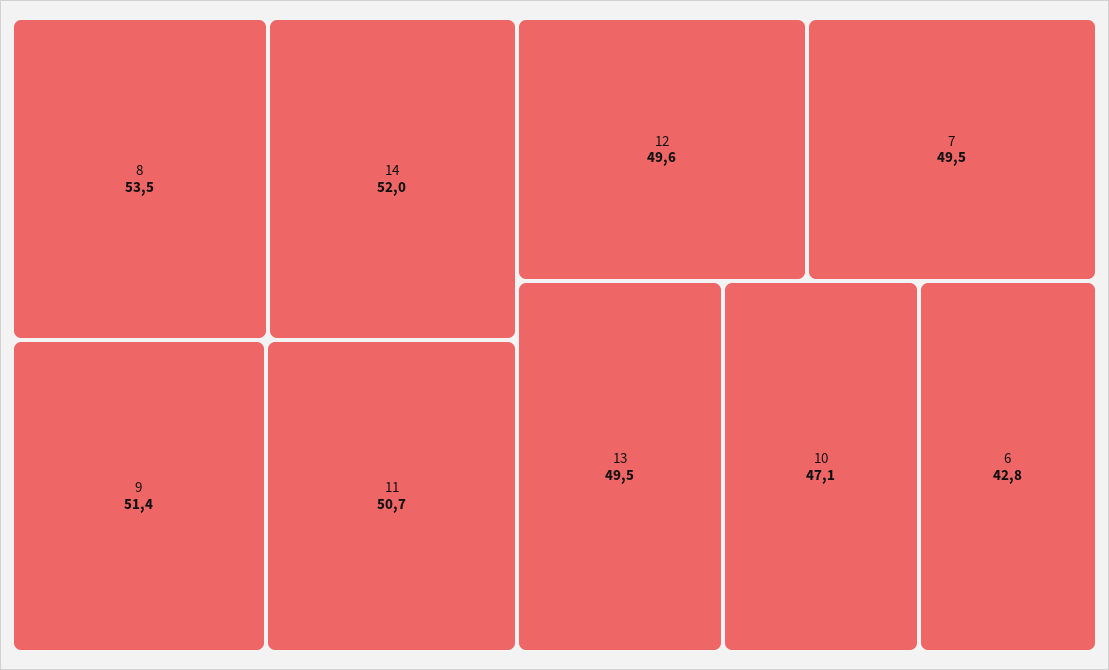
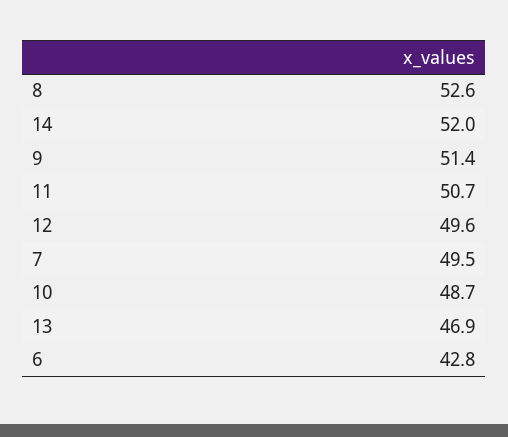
8: 53.5 -> 52.6
13: 49.5 -> 46.9
10: 47.1 -> 48.7

